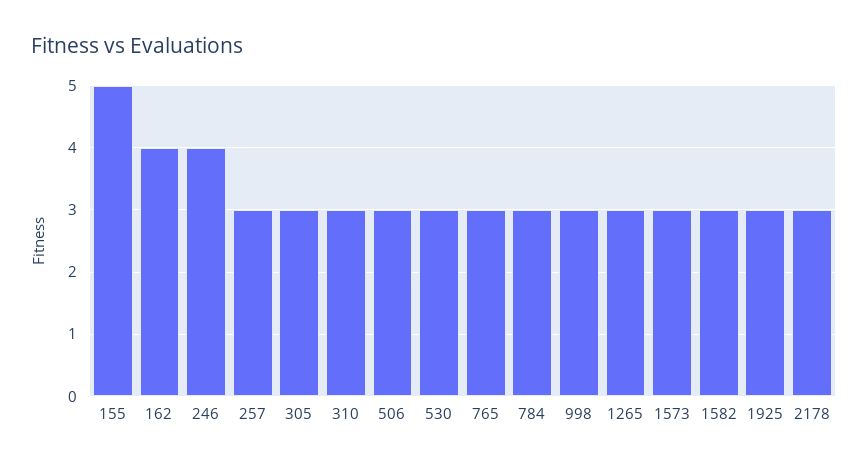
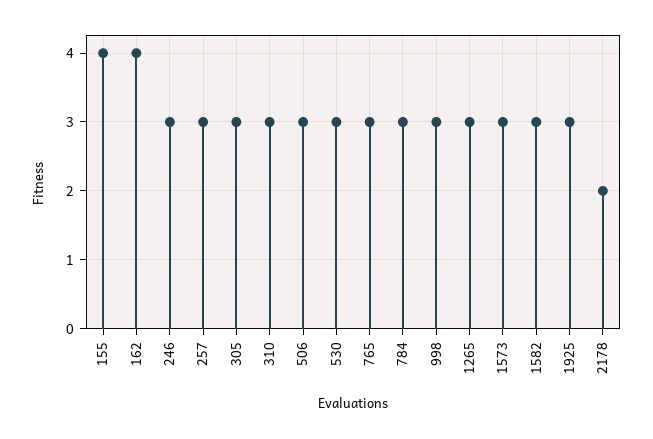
155: 5 -> 4
246: 4 -> 3
2178: 3 -> 2

